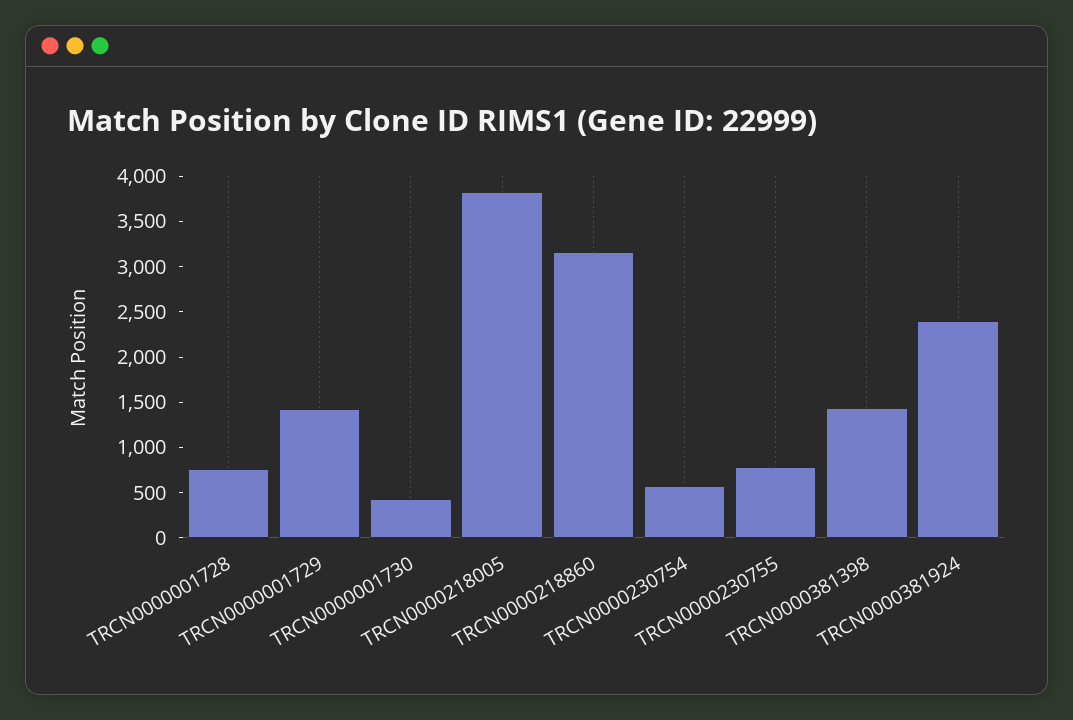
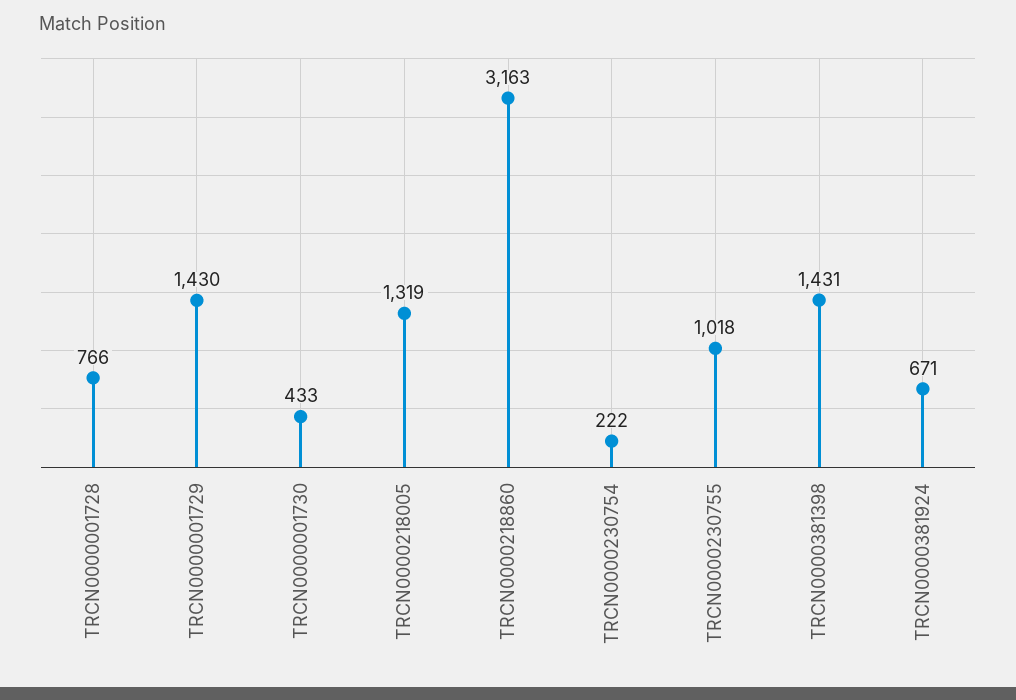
TRCN0000218005: 3800 -> 1319
TRCN0000230754: 600 -> 222
TRCN0000230755: 800 -> 1018
TRCN0000381924: 2400 -> 671

